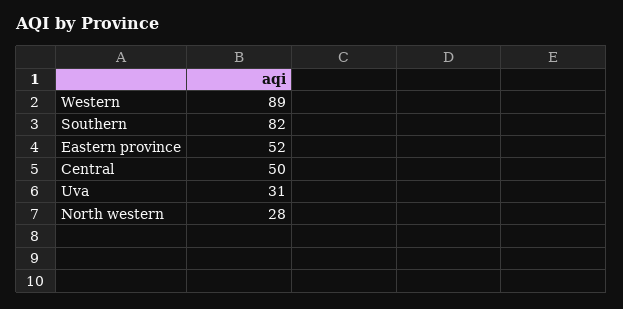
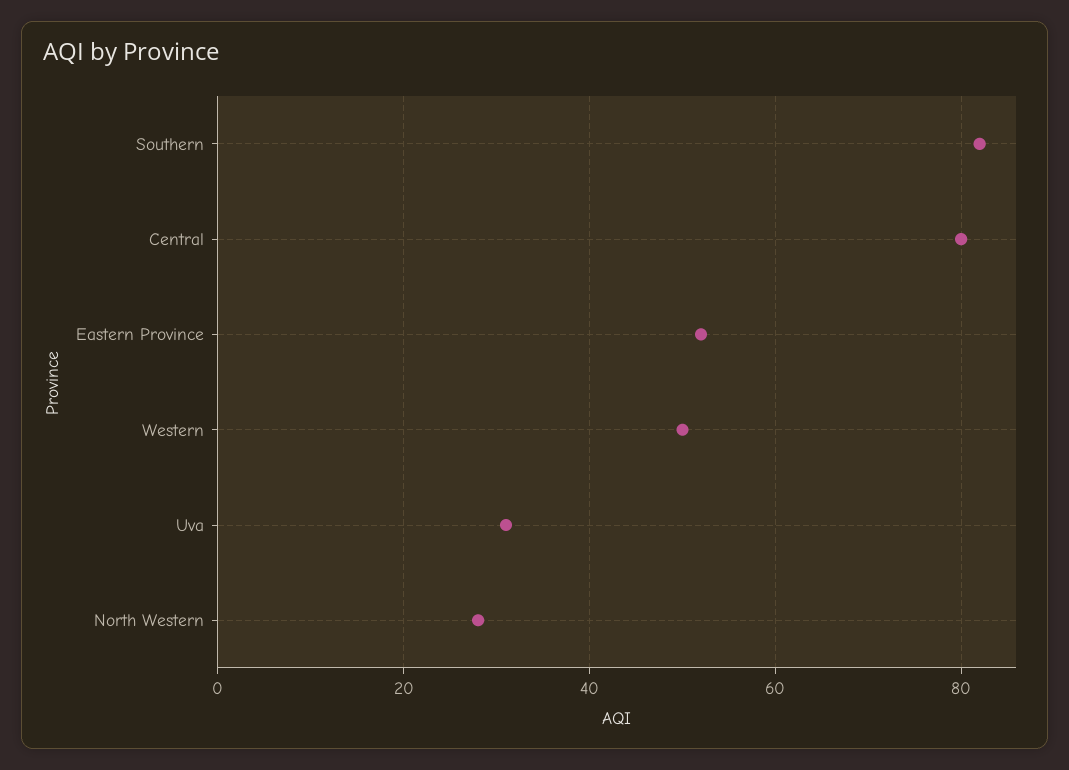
Western: 89 -> 50
Central: 50 -> 80

